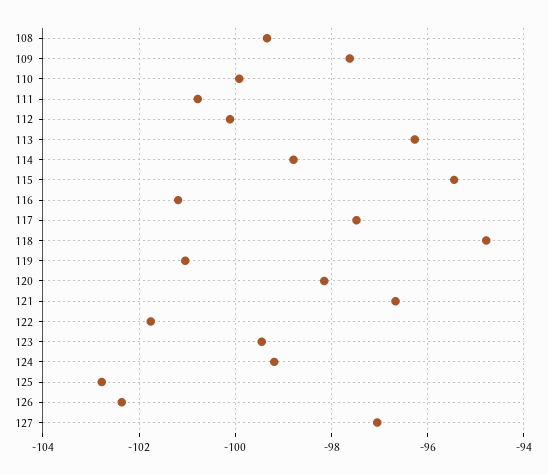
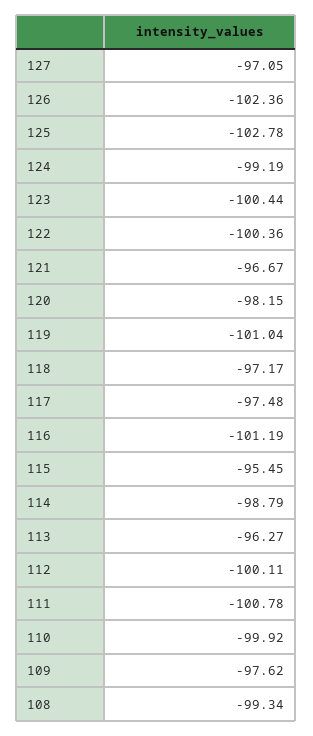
118: -94.8 -> -97.17
122: -101.8 -> -100.36
123: -99.4 -> -100.44

